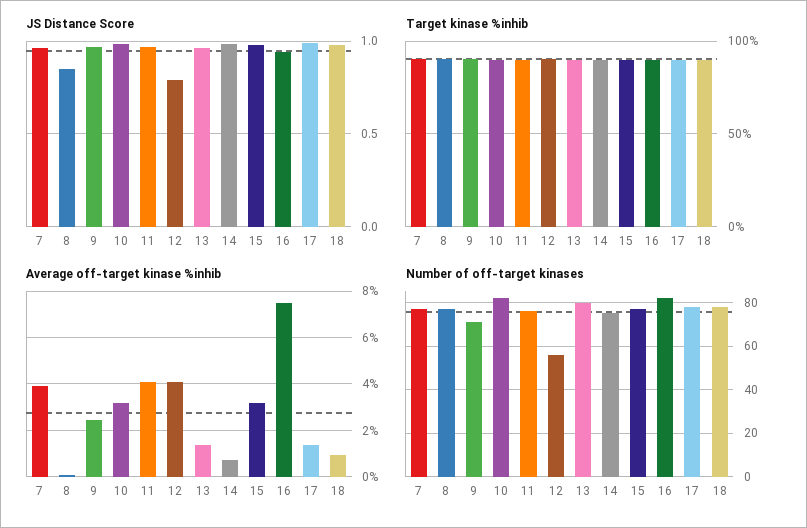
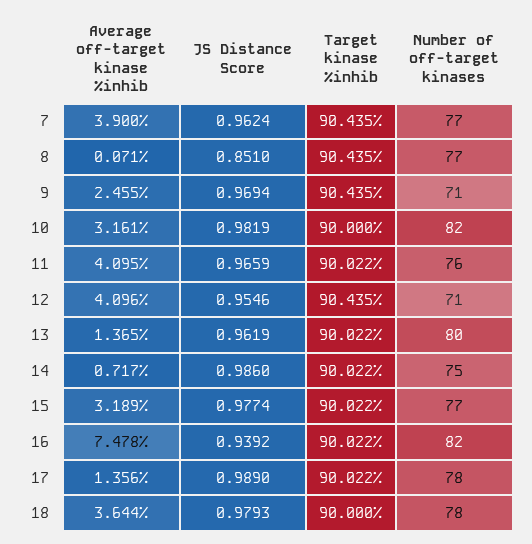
JS Distance Score, 12: 0.8 -> 0.9546
Average off-target kinase %inhib, 18: 1 -> 3.644
Number of off-target kinases, 12: 55 -> 71

